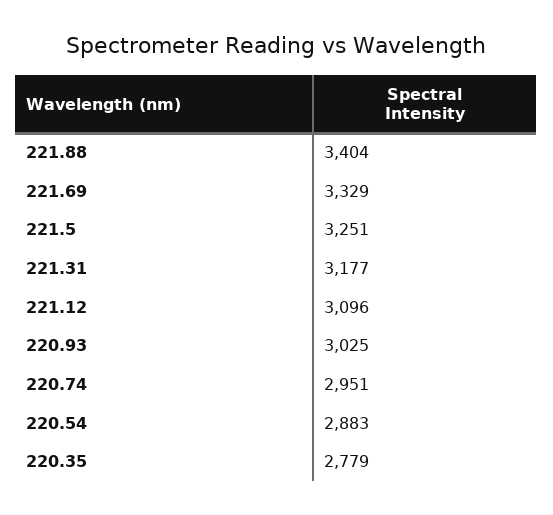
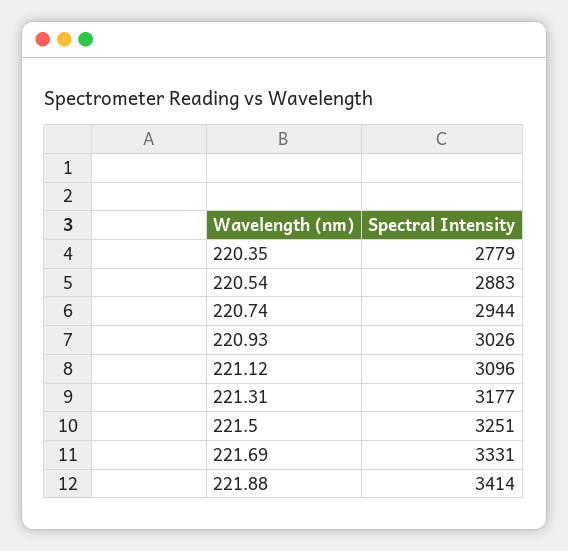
221.88: 3404 -> 3414
221.69: 3329 -> 3331
220.93: 3025 -> 3026
220.74: 2951 -> 2944

